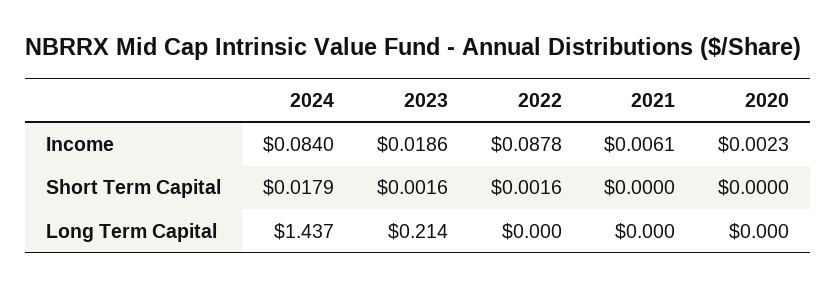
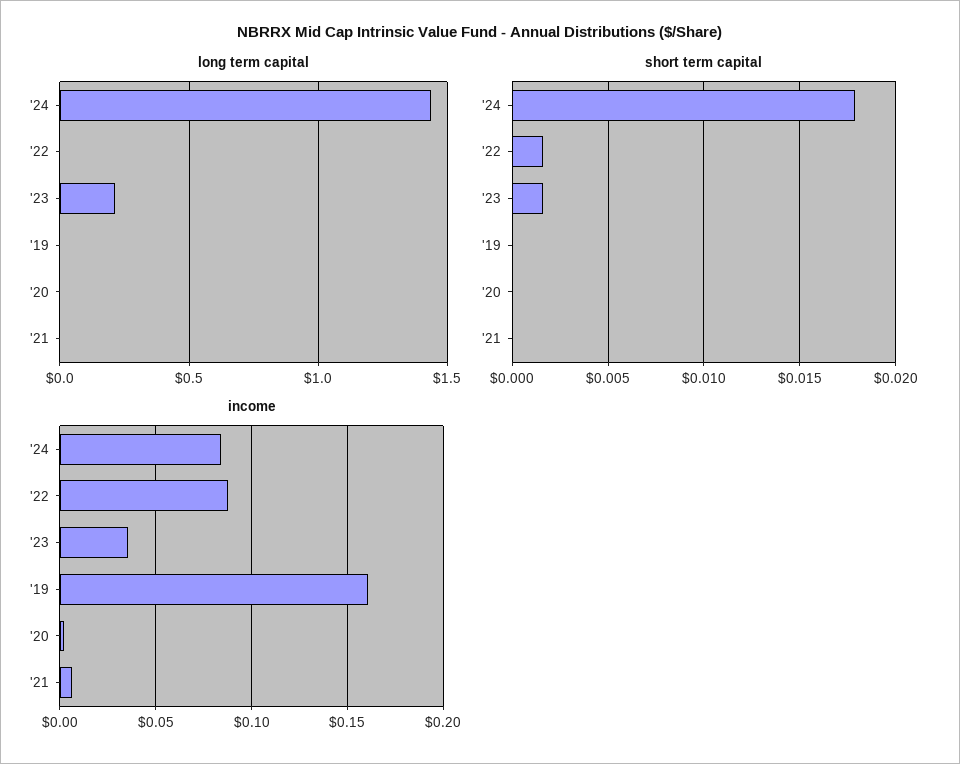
Income, 2023: 0.0186 -> 0.035
Long Term Capital, '19: none -> 0
Short Term Capital, '19: none -> 0
Income, '19: none -> 0.16

